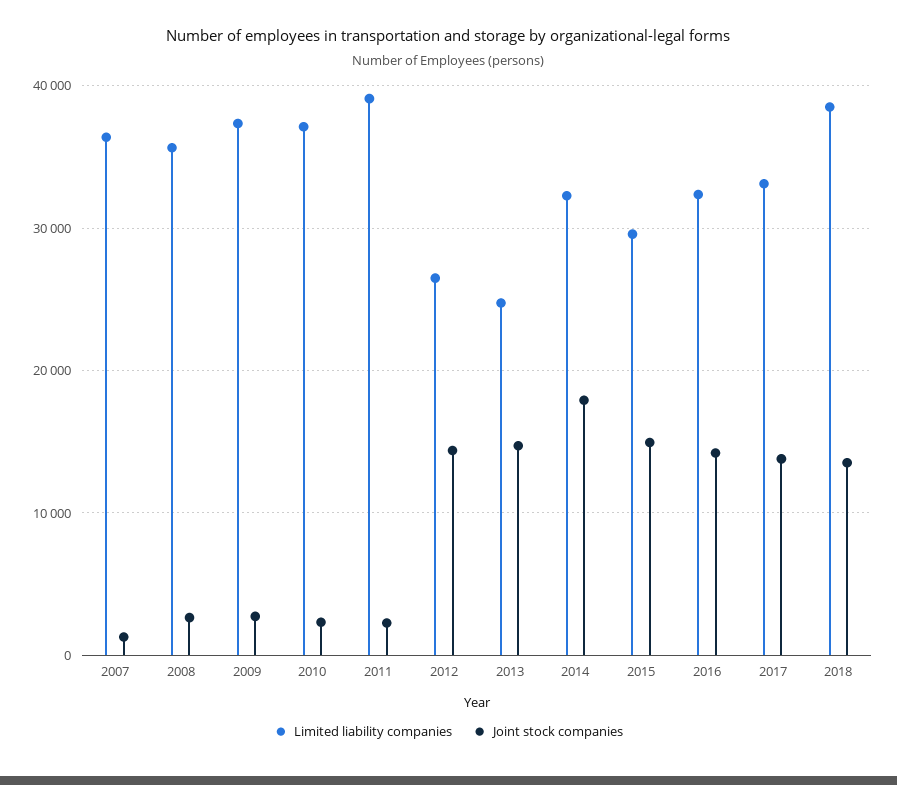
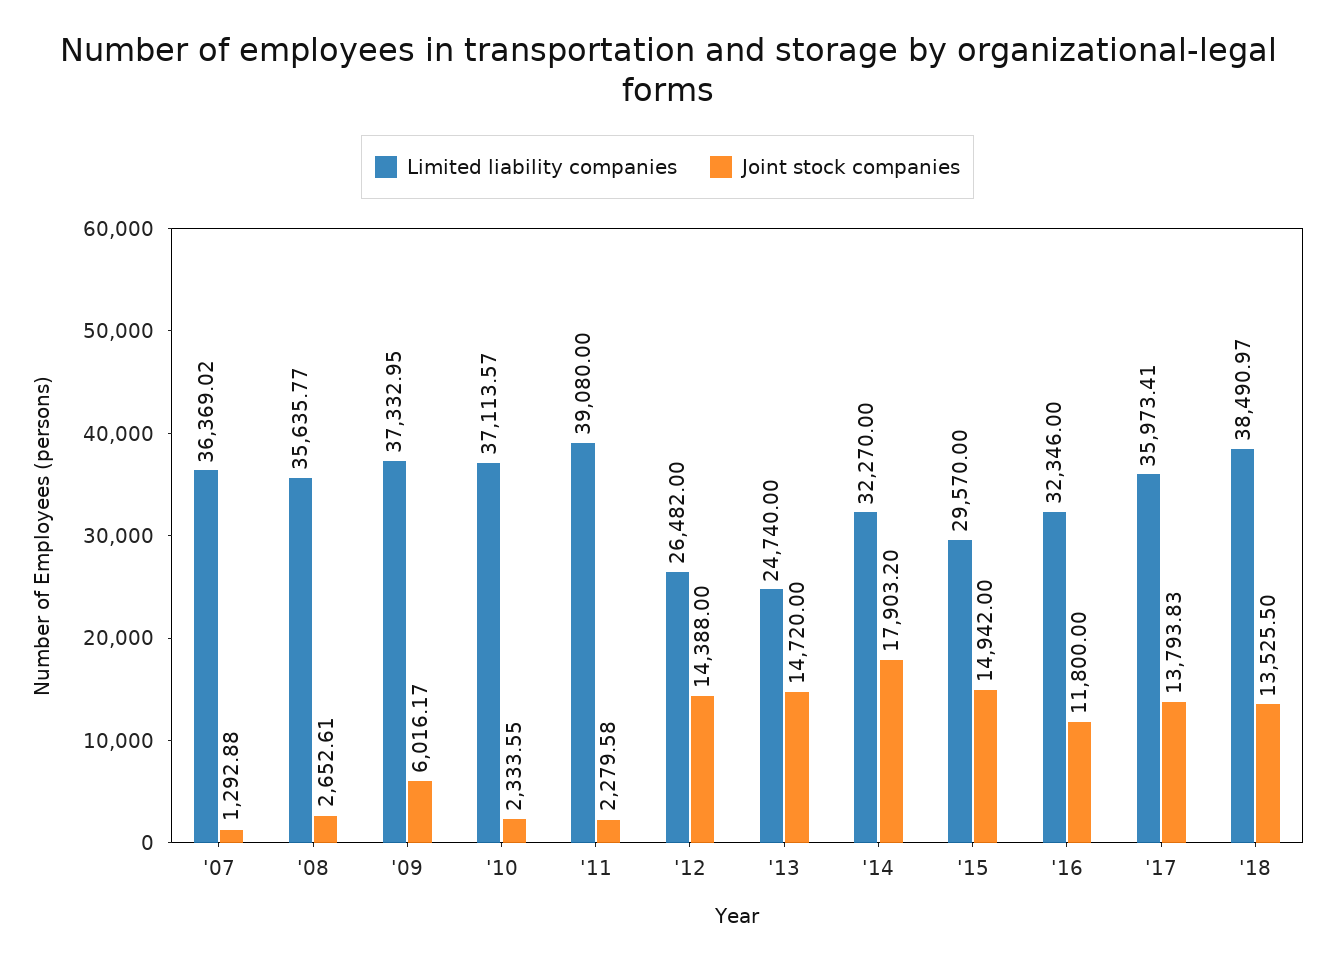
Joint stock companies, 2009: 3000 -> 6016.17
Joint stock companies, 2016: 14000 -> 11800
Limited liability companies, 2017: 33000 -> 35973.41

